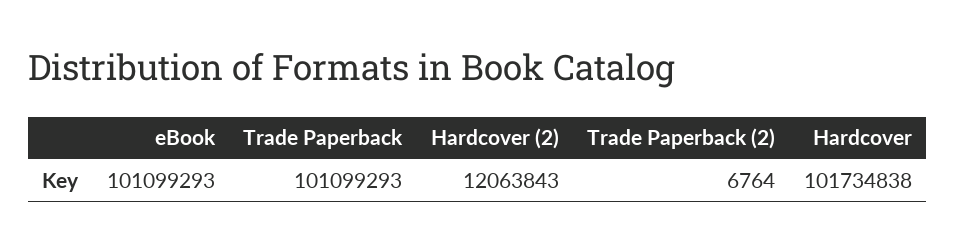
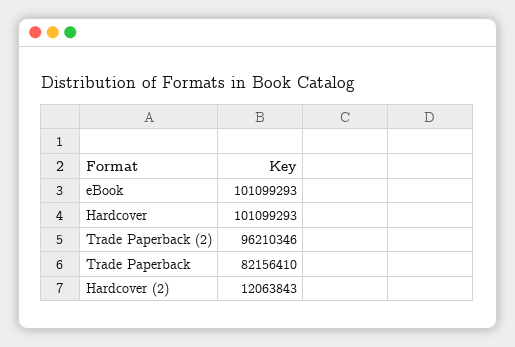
Trade Paperback: 101099293 -> 82156410
Trade Paperback (2): 6764 -> 96210346
Hardcover: 101734838 -> 101099293

